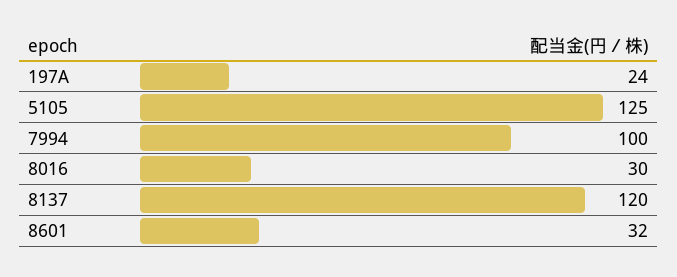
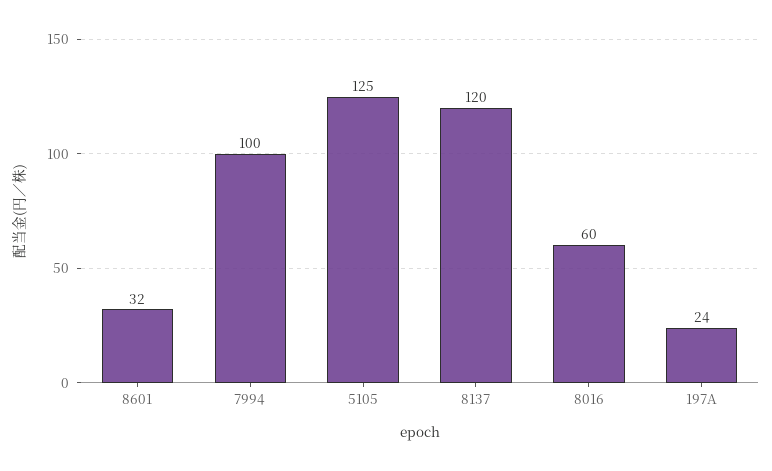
8016: 30 -> 60

